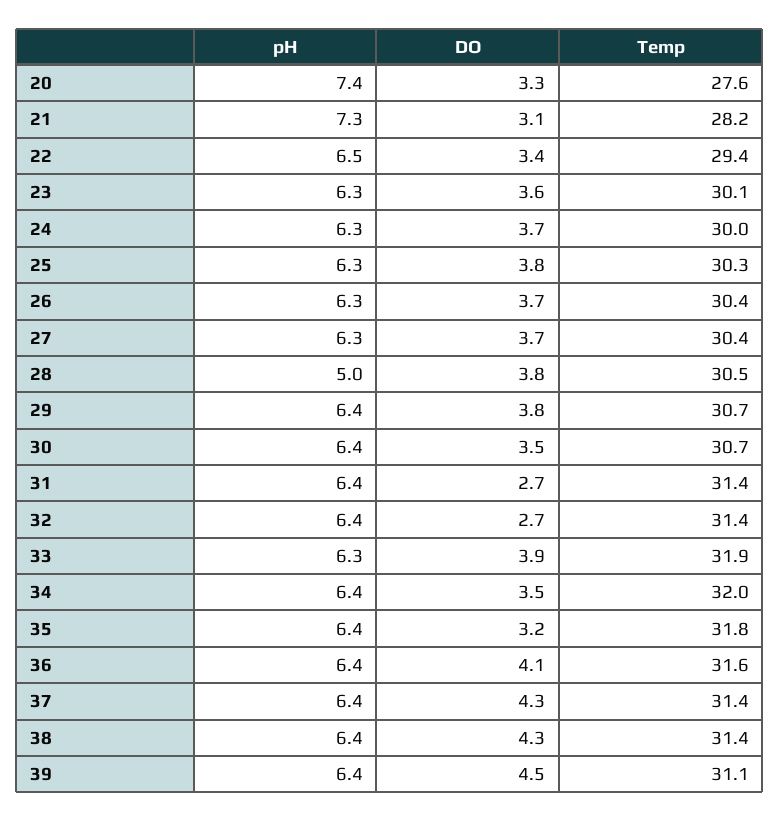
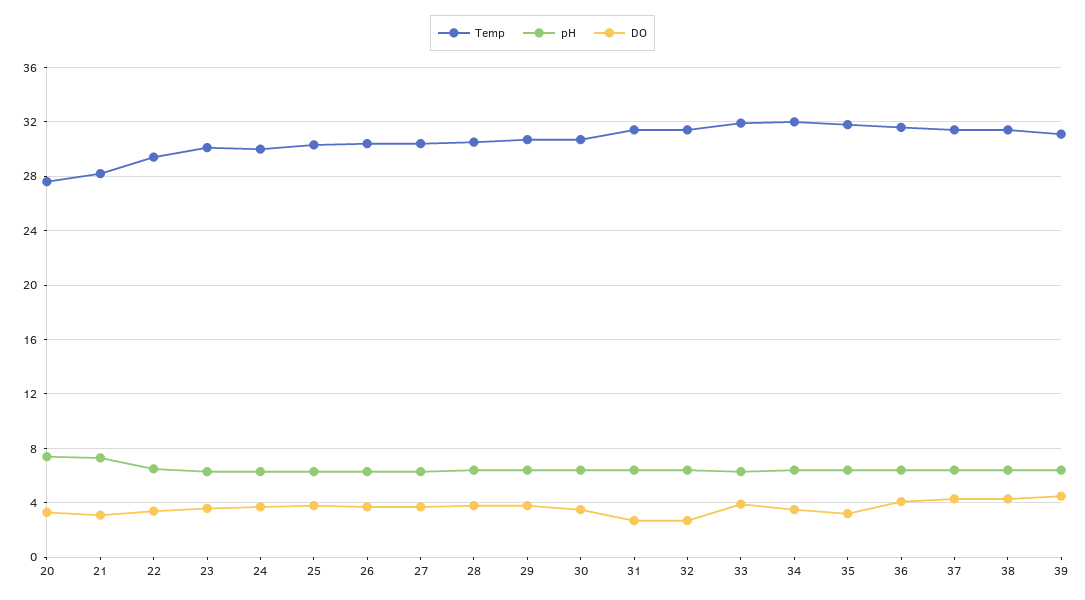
pH, 28: 5 -> 6.5

